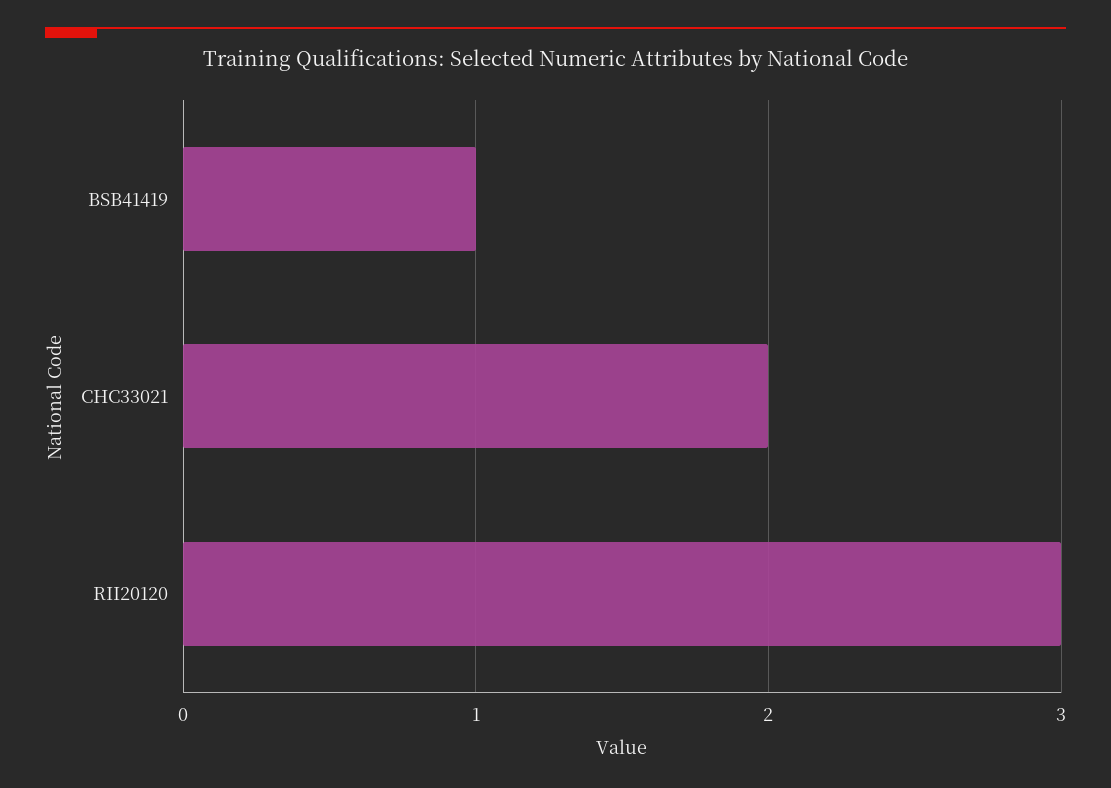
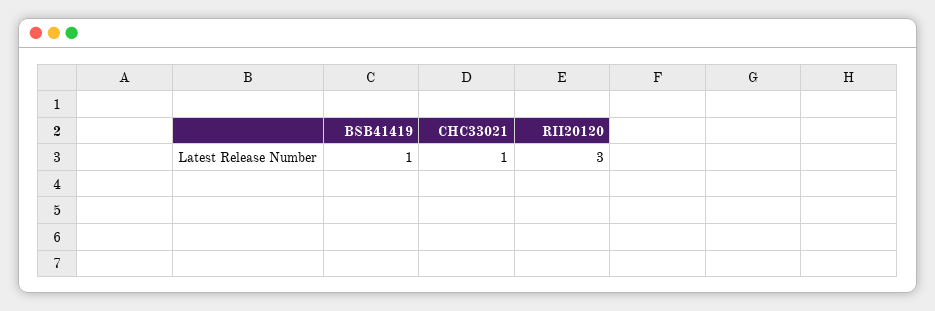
CHC33021: 2 -> 1

